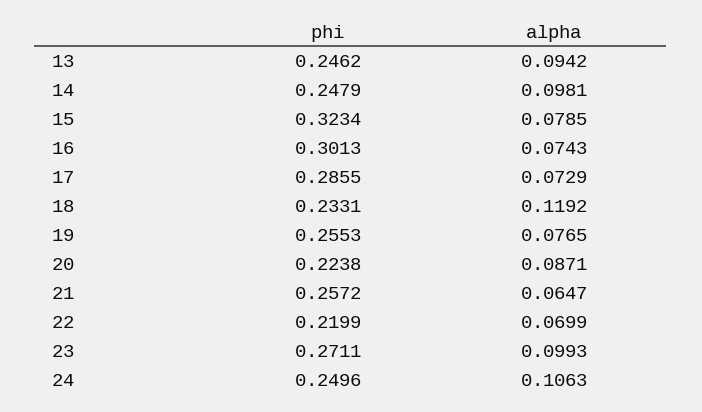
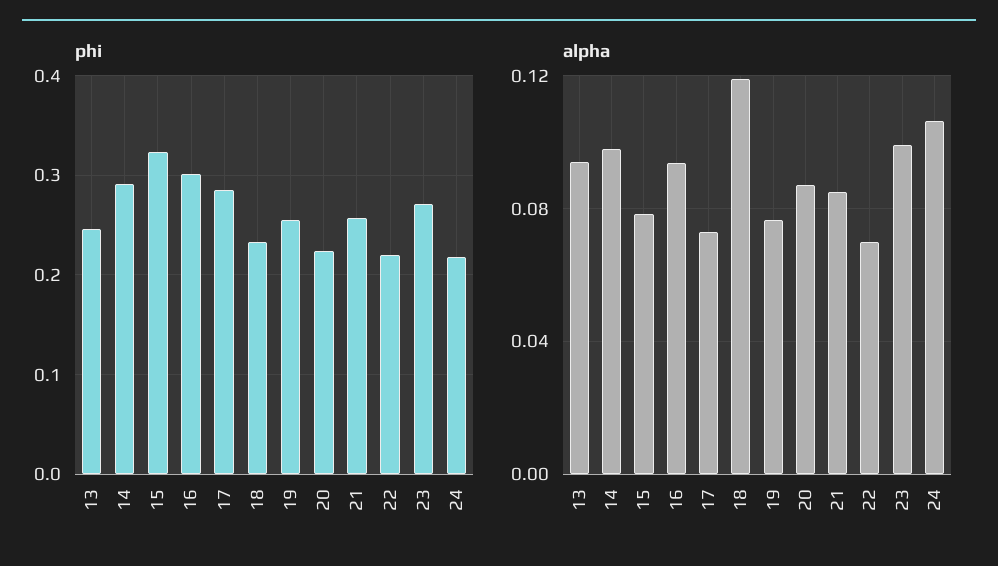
phi, 14: 0.2479 -> 0.29
alpha, 16: 0.0743 -> 0.095
alpha, 21: 0.0647 -> 0.085
phi, 24: 0.2496 -> 0.22

